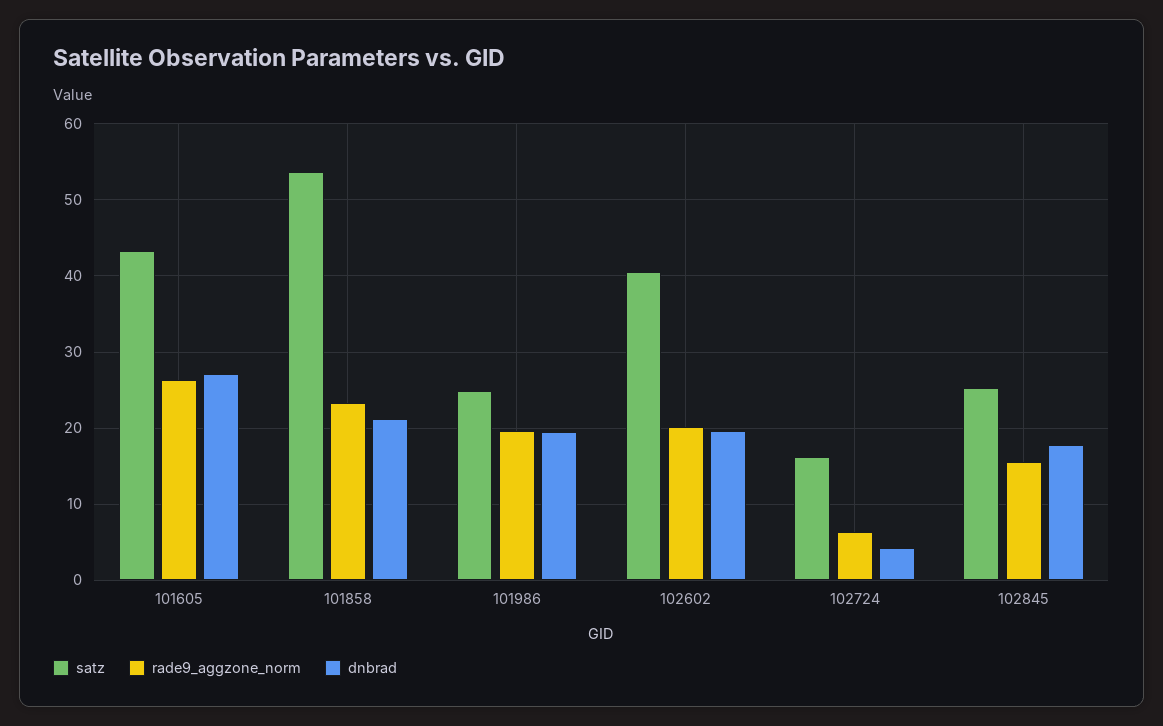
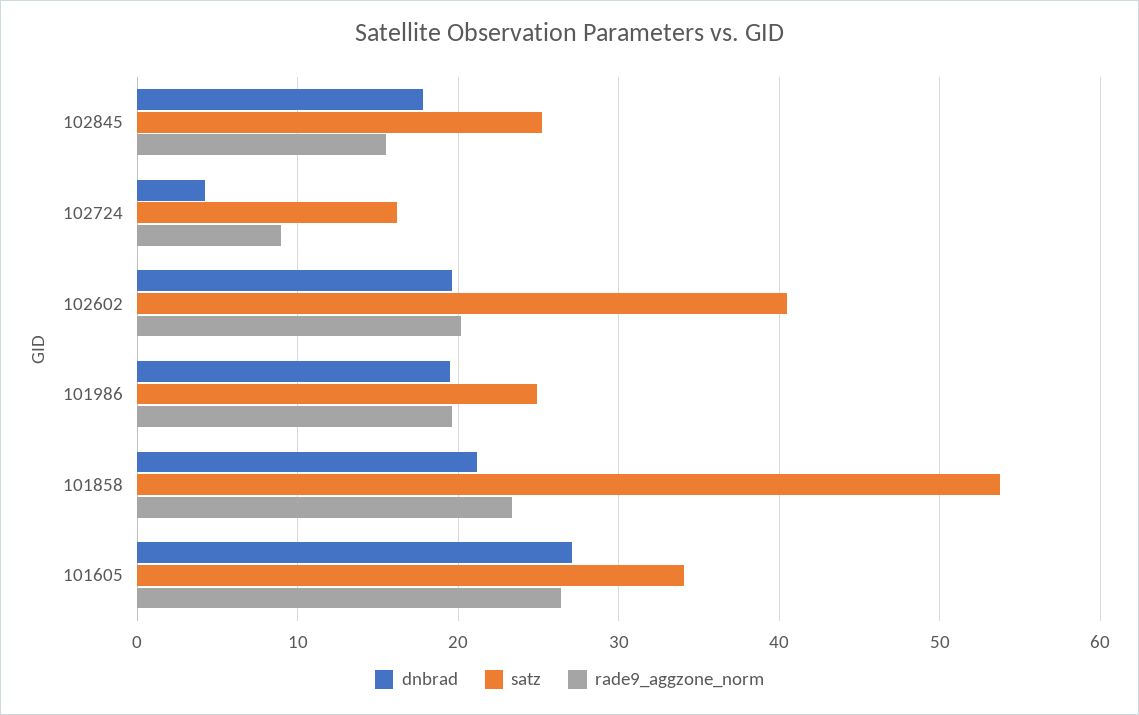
satz, 101605: 43 -> 34
rade9_aggzone_norm, 102724: 6 -> 9

